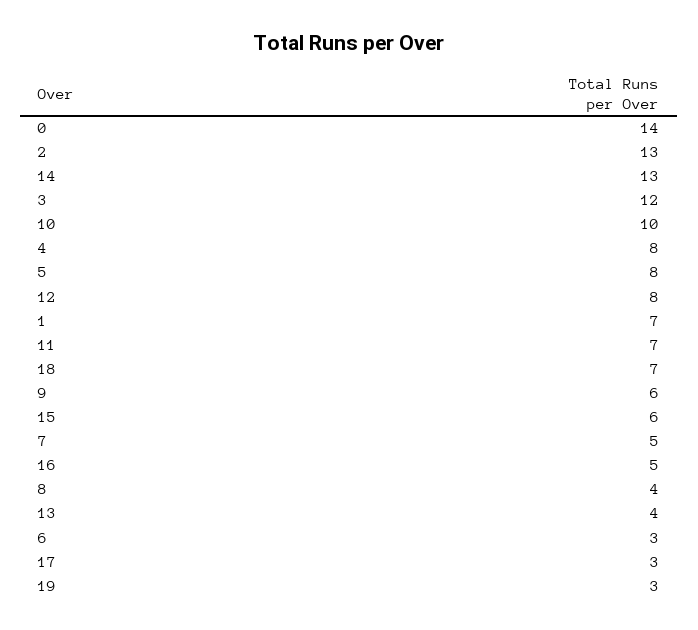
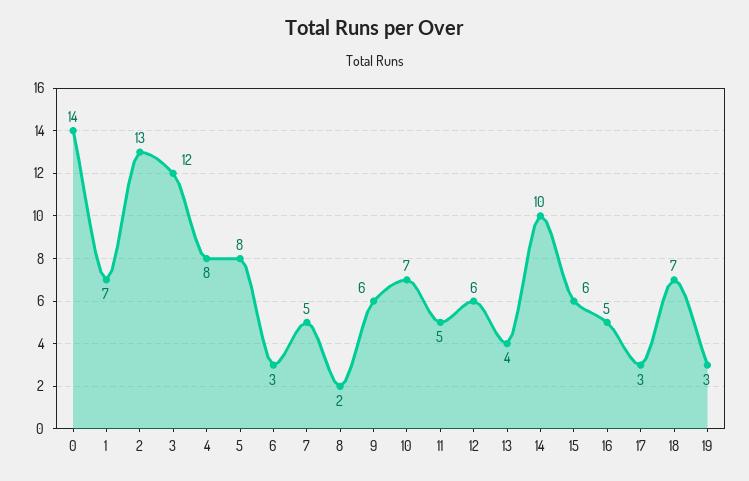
14: 13 -> 10
10: 10 -> 7
12: 8 -> 6
11: 7 -> 5
8: 4 -> 2

